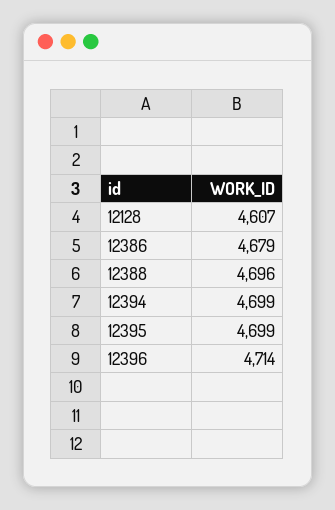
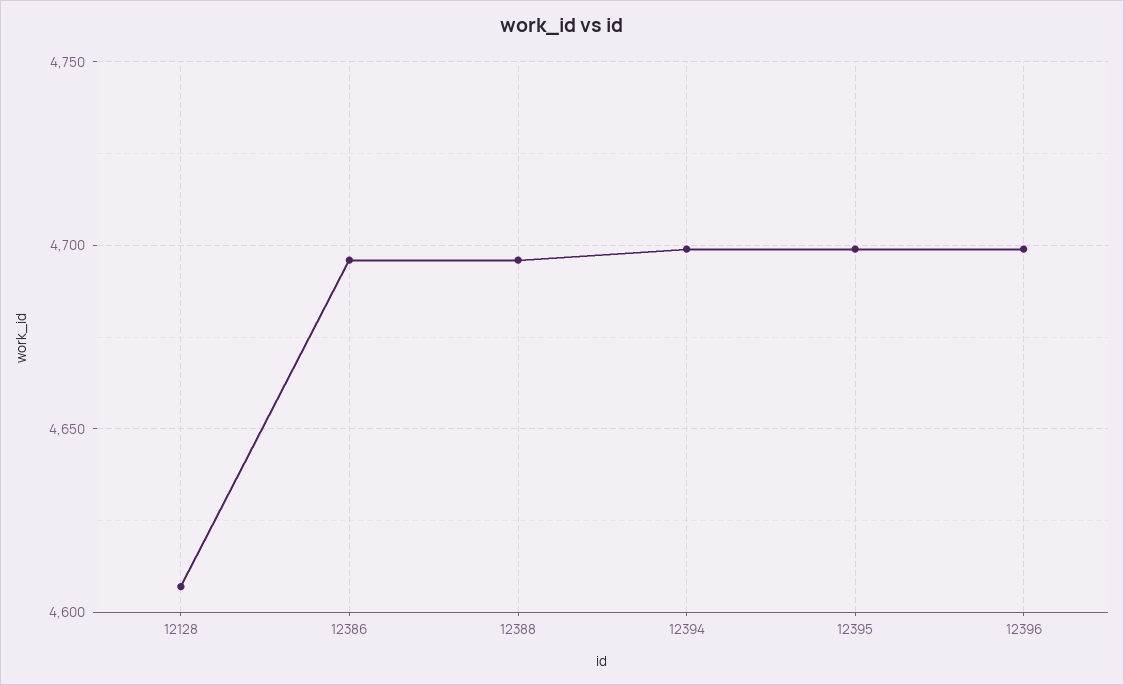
12386: 4679 -> 4695
12396: 4714 -> 4700

